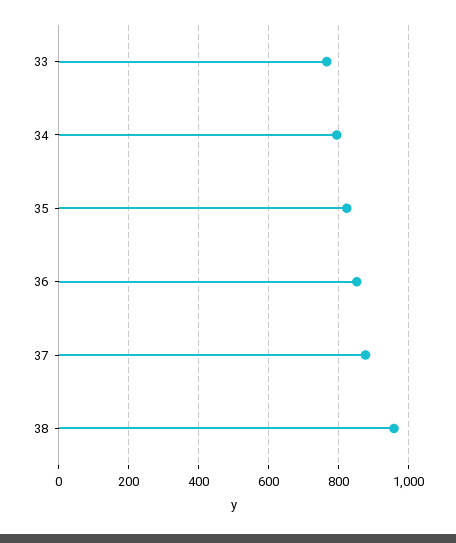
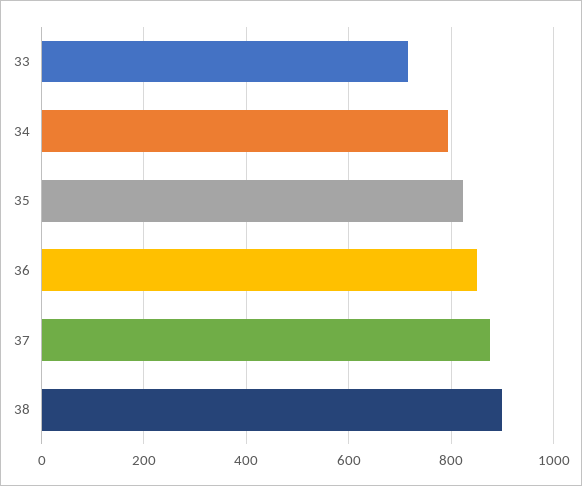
33: 760 -> 720
38: 960 -> 900

